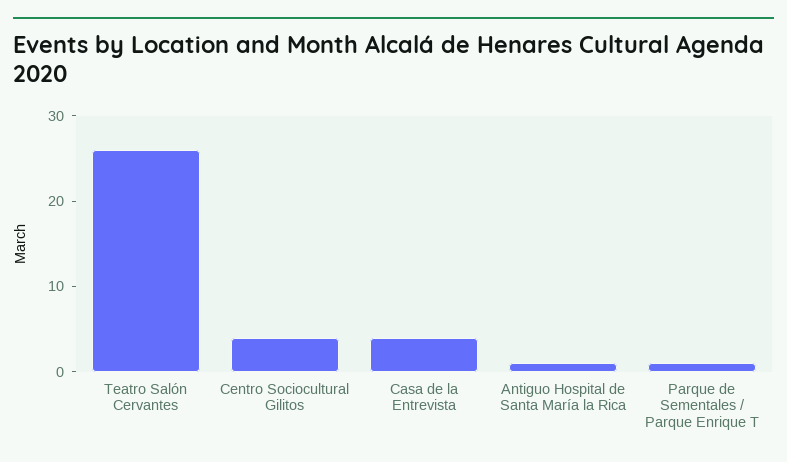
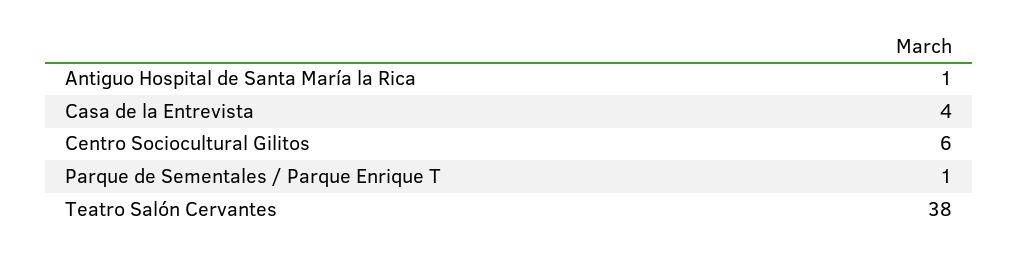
Teatro Salón Cervantes: 26 -> 38
Centro Sociocultural Gilitos: 4 -> 6

